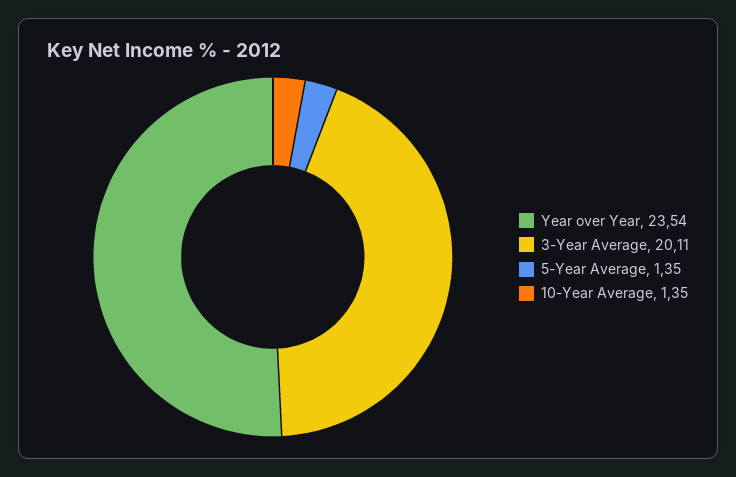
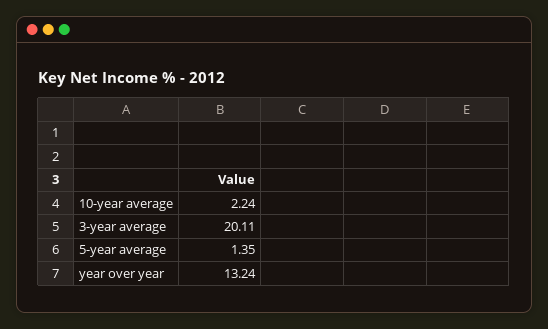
Year over Year: 23.54 -> 13.24
10-Year Average: 1.35 -> 2.24

